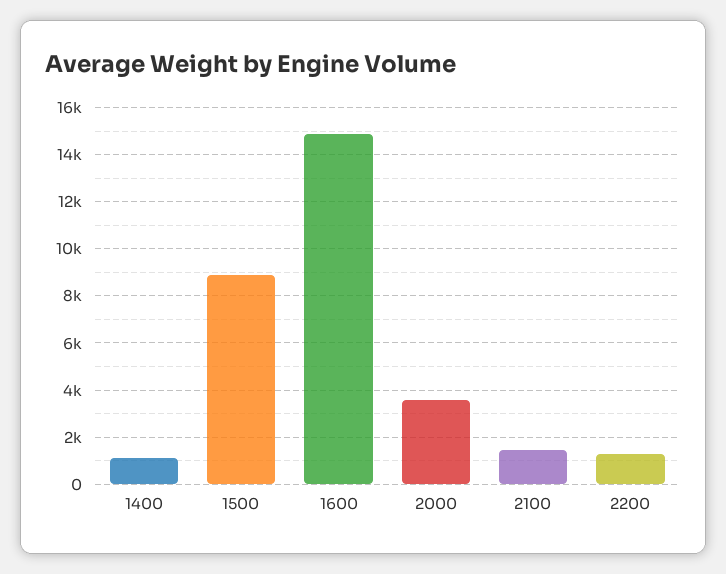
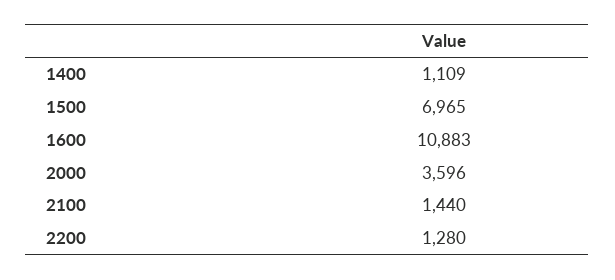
1500: 9000 -> 6965
1600: 15000 -> 10883

